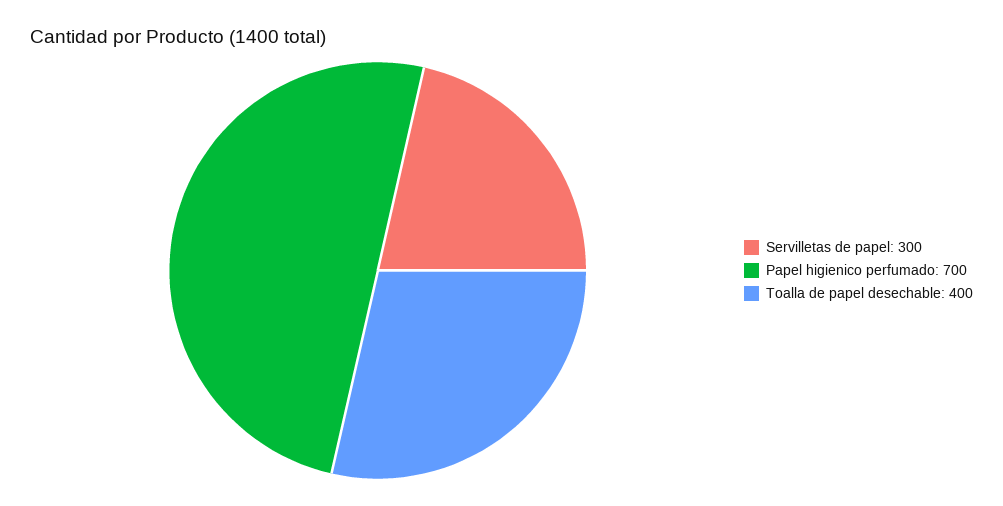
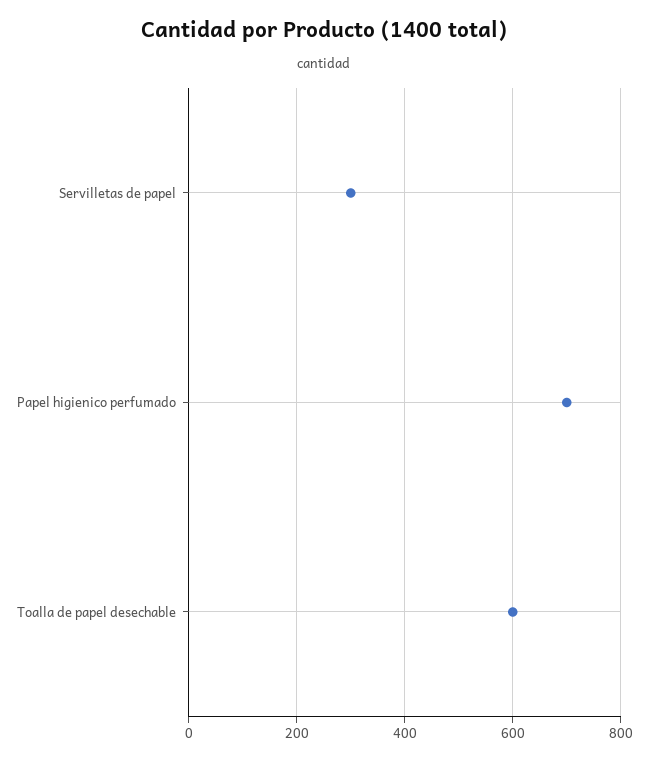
Toalla de papel desechable: 400 -> 600

